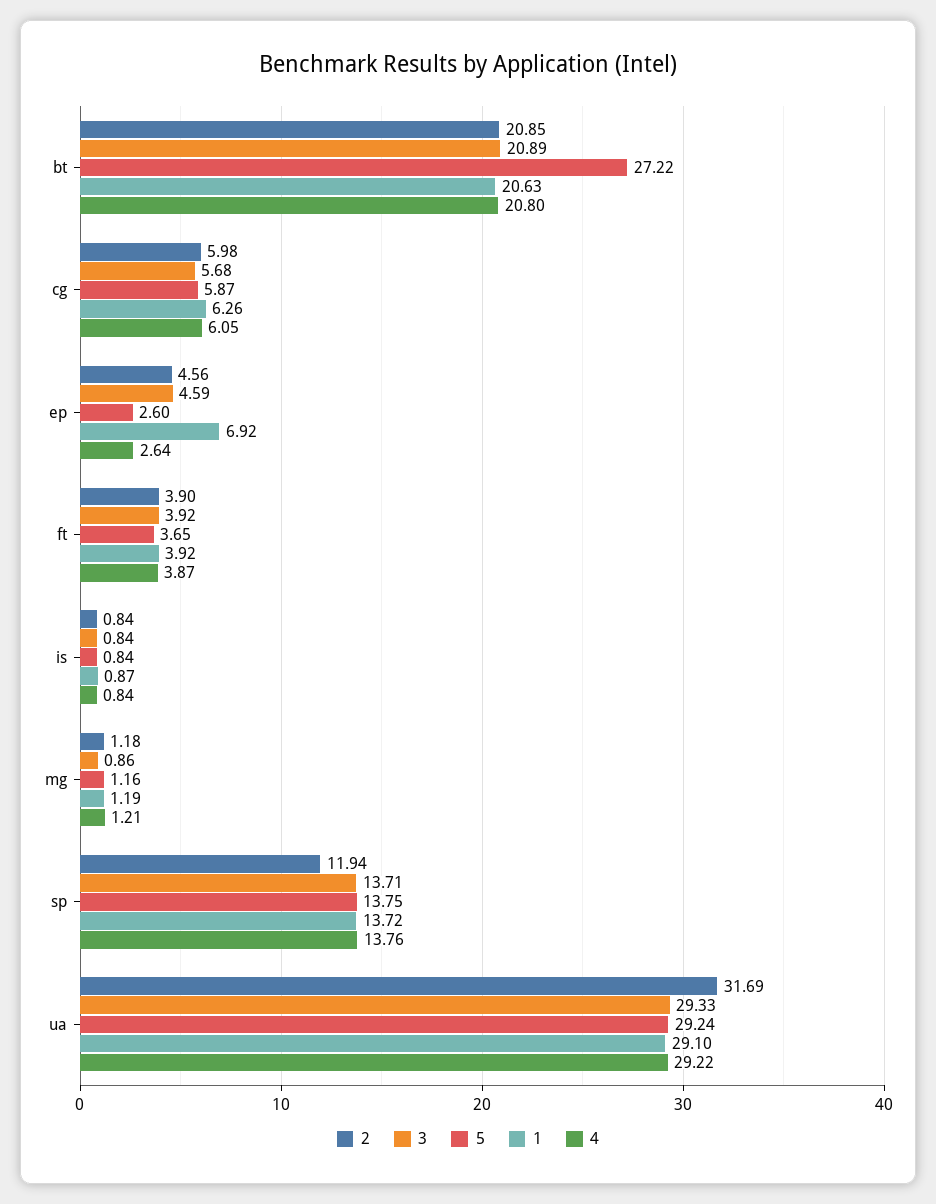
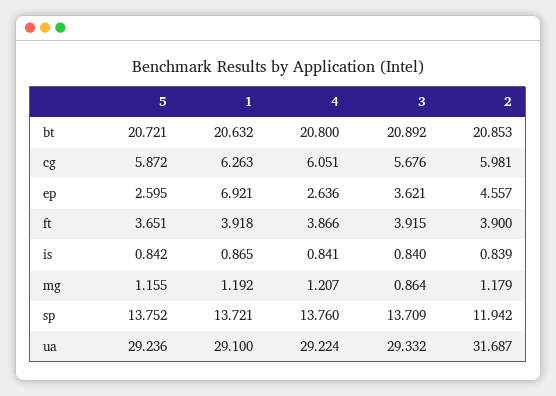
5, bt: 27.22 -> 20.721
3, ep: 4.59 -> 3.621

